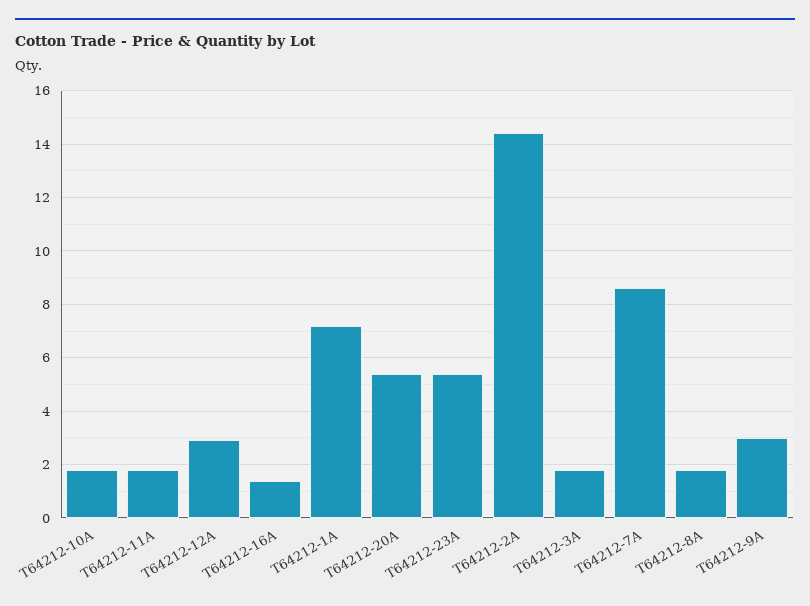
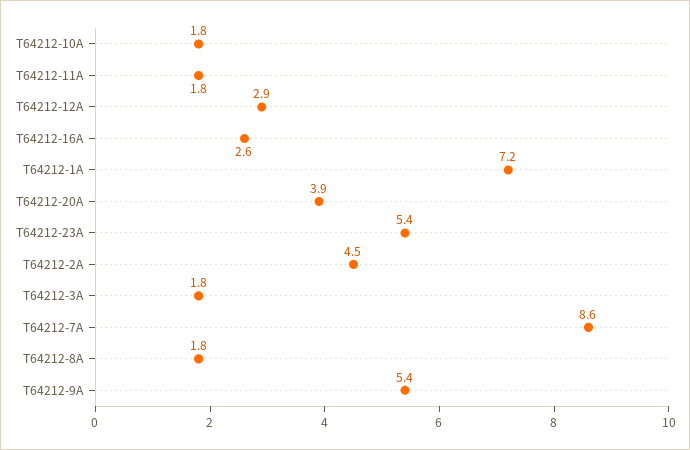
T64212-16A: 1.5 -> 2.6
T64212-20A: 5.5 -> 3.9
T64212-2A: 14.5 -> 4.5
T64212-9A: 3 -> 5.4

